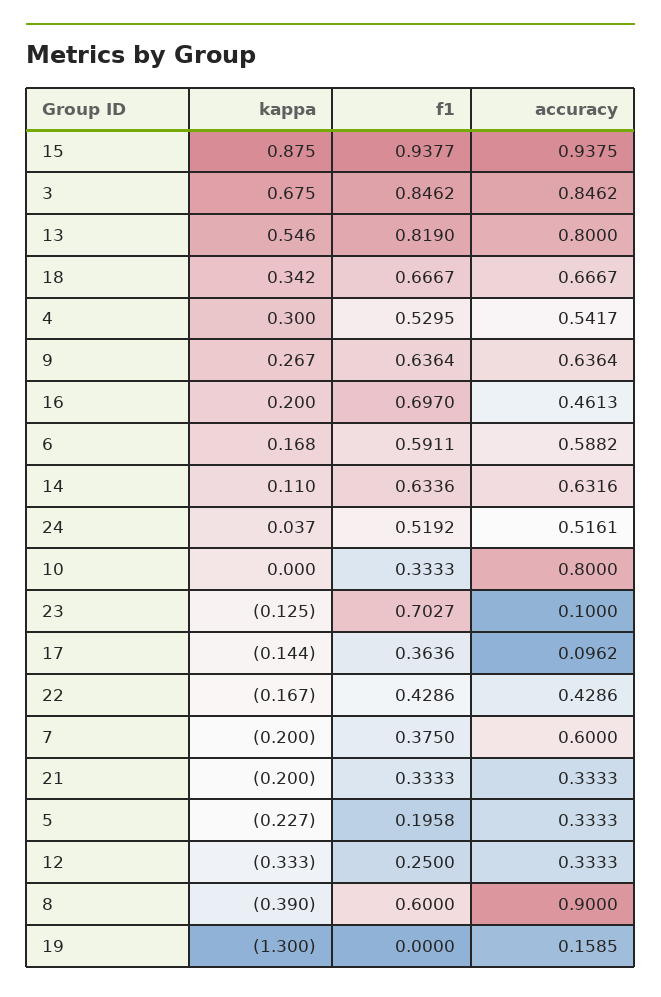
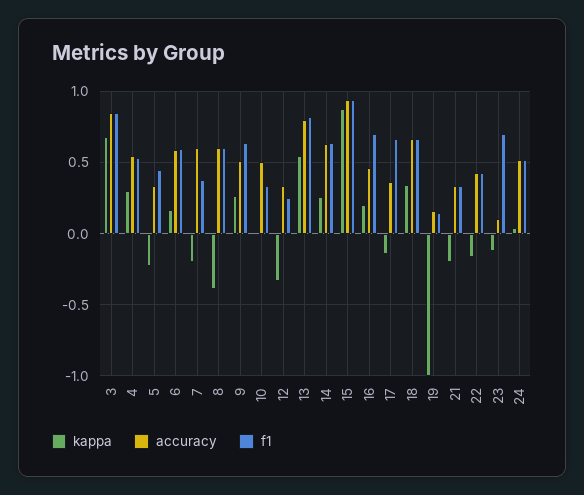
accuracy, 9: 0.6364 -> 0.5
kappa, 14: 0.11 -> 0.25
accuracy, 10: 0.8 -> 0.5
f1, 17: 0.3636 -> 0.65
accuracy, 17: 0.0962 -> 0.35
f1, 5: 0.1958 -> 0.45
accuracy, 8: 0.9 -> 0.6
kappa, 19: -1.3 -> -1
f1, 19: 0 -> 0.15

